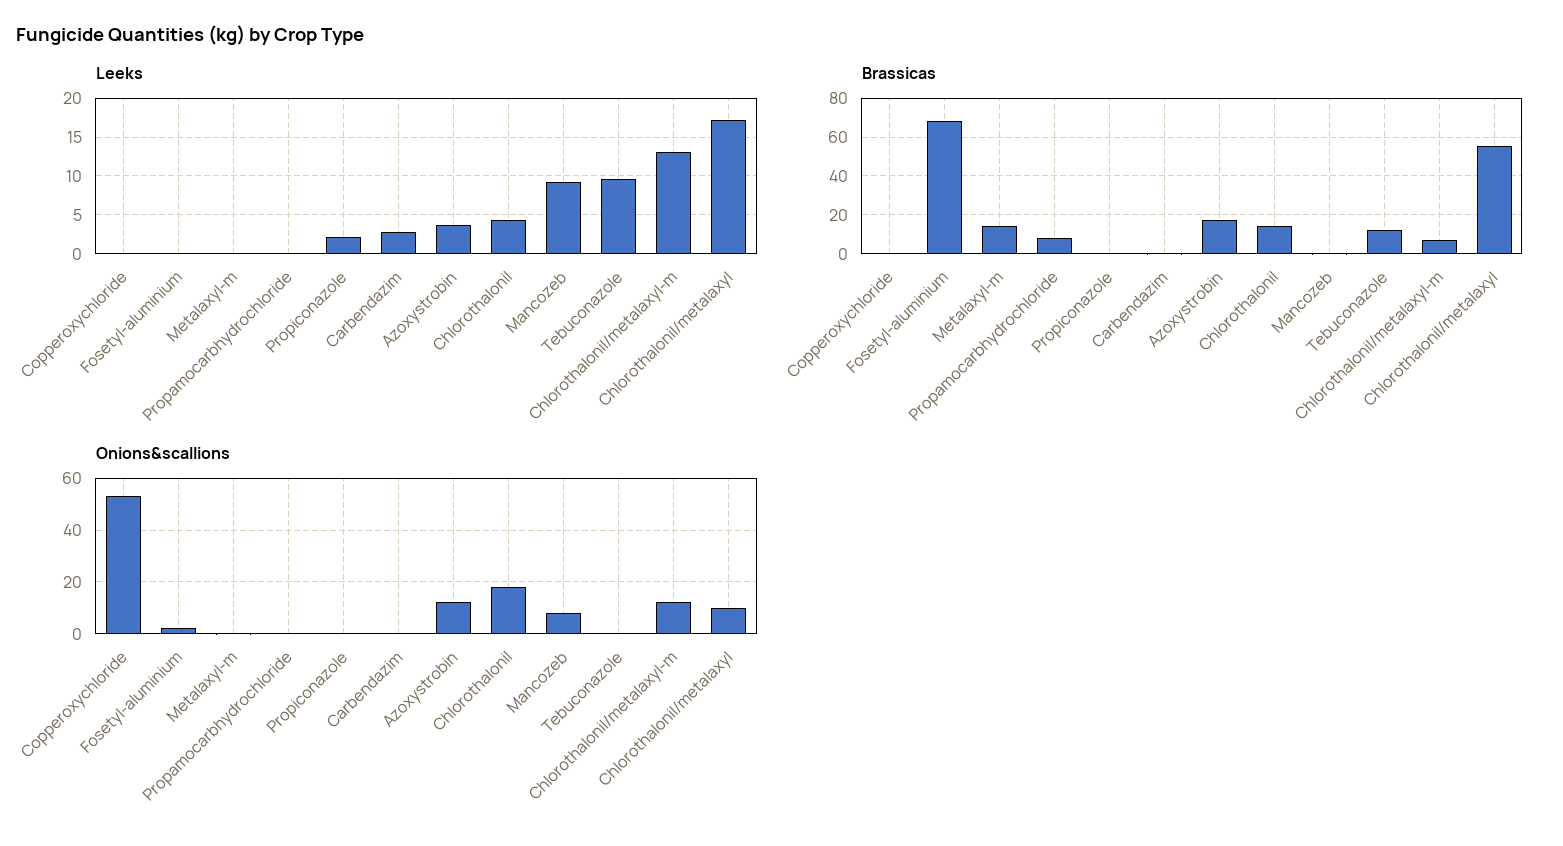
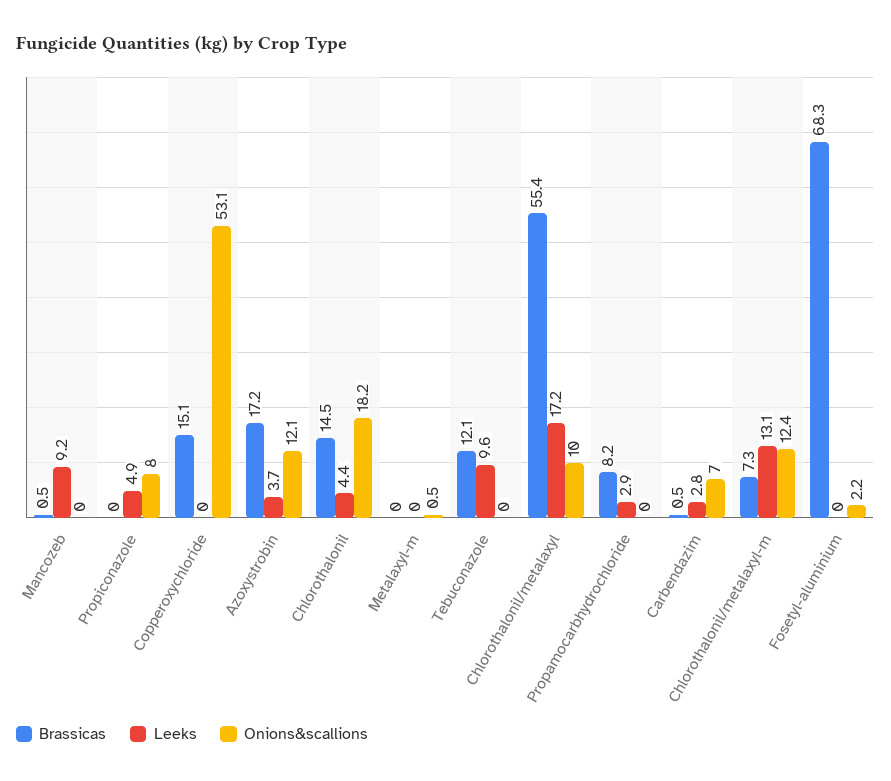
Leeks, Propamocarbhydrochloride: 0 -> 2.9
Leeks, Propiconazole: 2 -> 4.9
Brassicas, Copperoxychloride: 0 -> 15.1
Brassicas, Metalaxyl-m: 15 -> 0
Onions&scallions, Propiconazole: 0 -> 8
Onions&scallions, Carbendazim: 0 -> 7
Onions&scallions, Mancozeb: 7.5 -> 0

